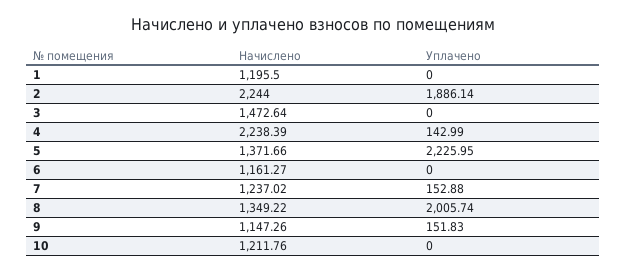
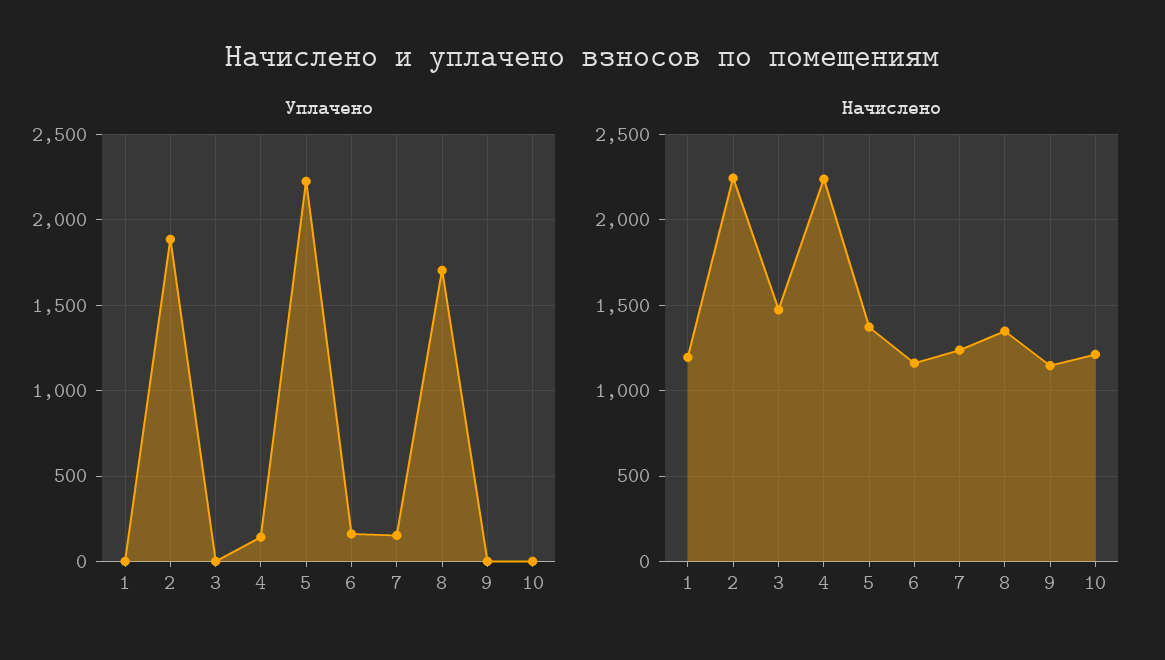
Уплачено, 6: 0 -> 150
Уплачено, 8: 2005.74 -> 1700
Уплачено, 9: 151.83 -> 0

